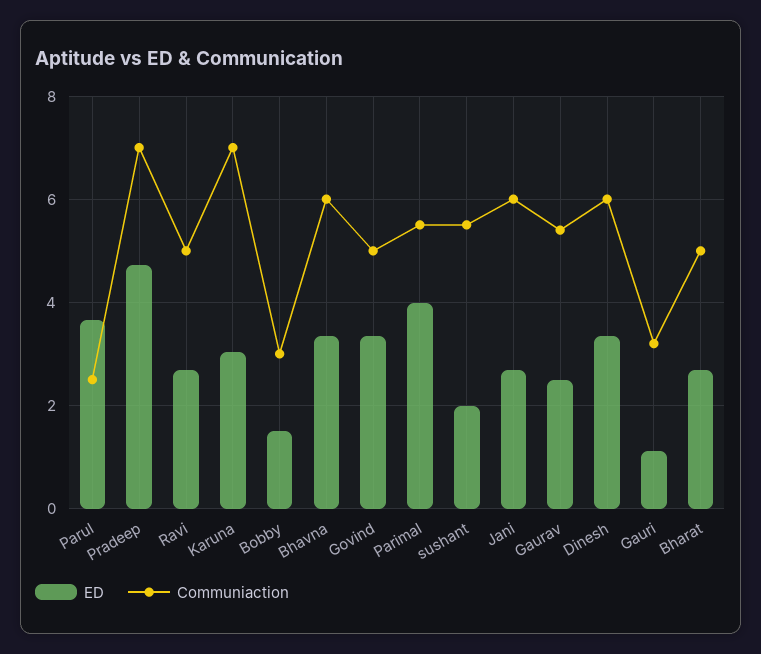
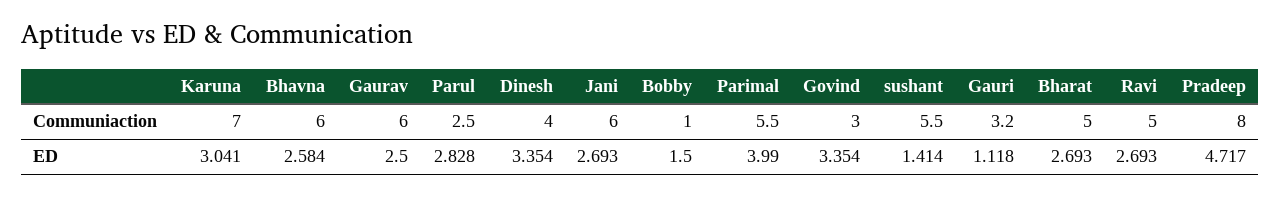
ED, Parul: 3.6 -> 2.828
Communiaction, Pradeep: 7 -> 8
Communiaction, Bobby: 3 -> 1
ED, Bhavna: 3.4 -> 2.584
Communiaction, Govind: 5 -> 3
ED, sushant: 2 -> 1.414
Communiaction, Gaurav: 5.4 -> 6
Communiaction, Dinesh: 6 -> 4

